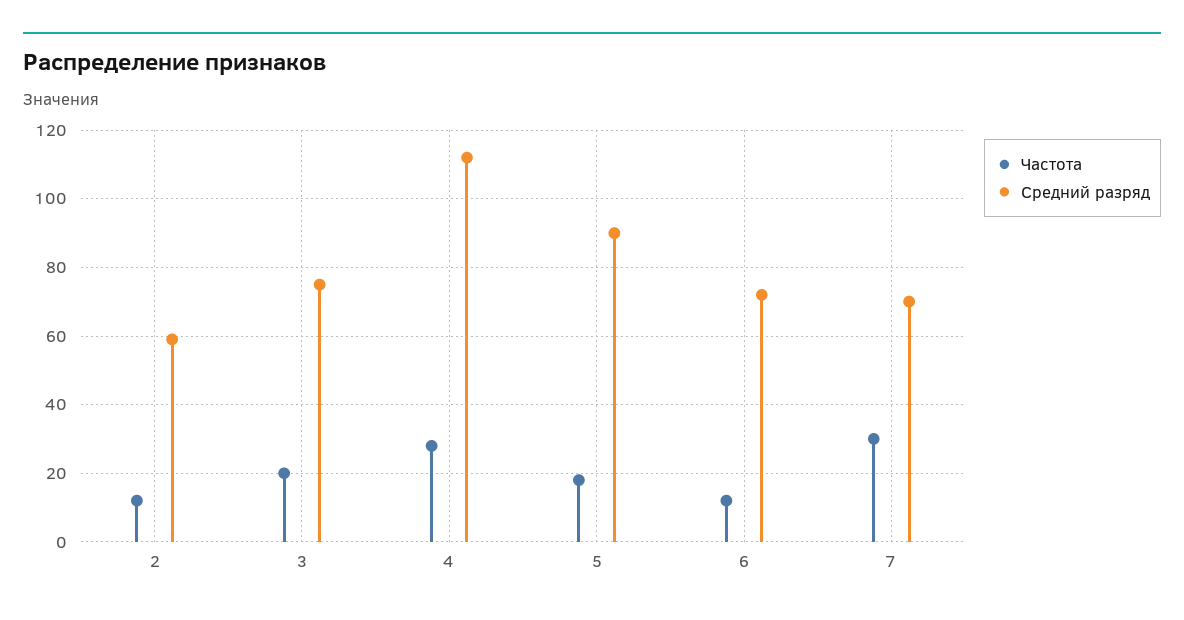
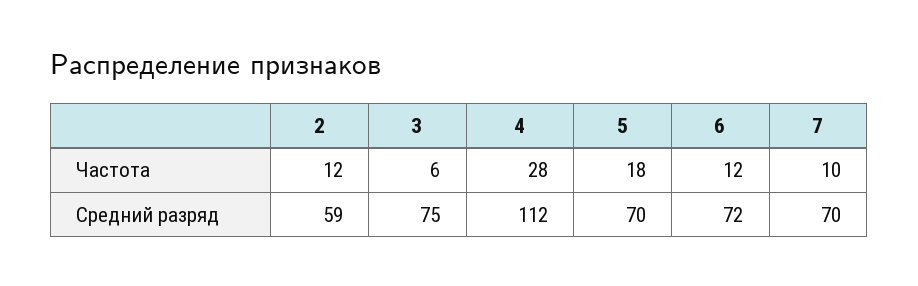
Частота, 3: 20 -> 6
Средний разряд, 5: 90 -> 70
Частота, 7: 30 -> 10

